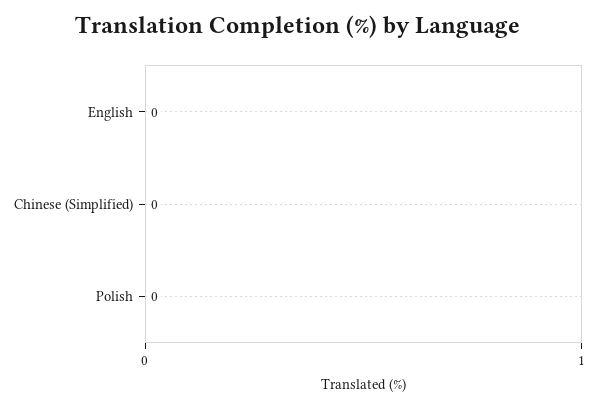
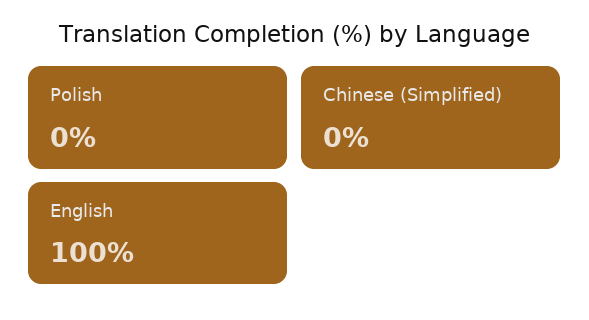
English: 0 -> 100

